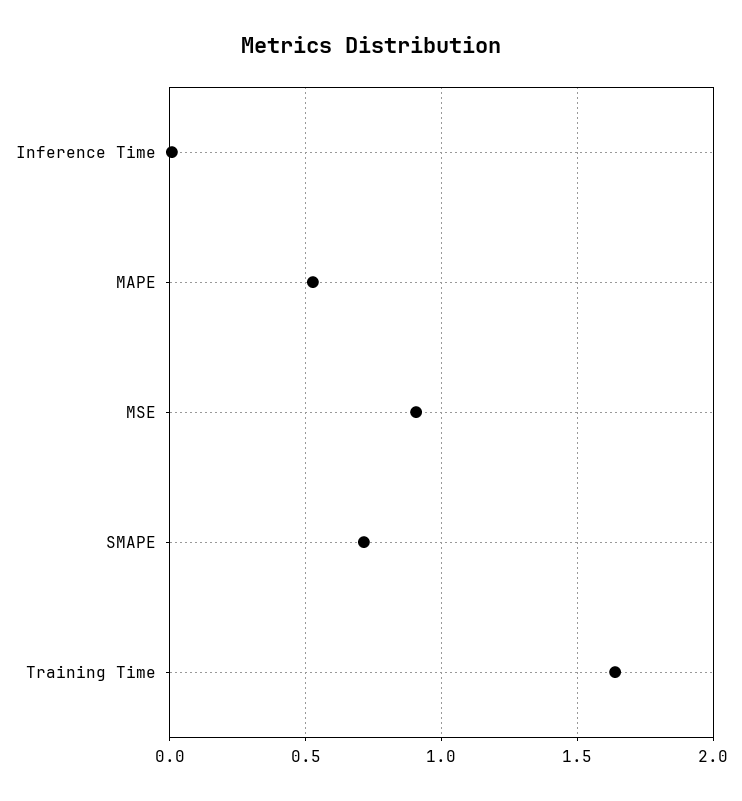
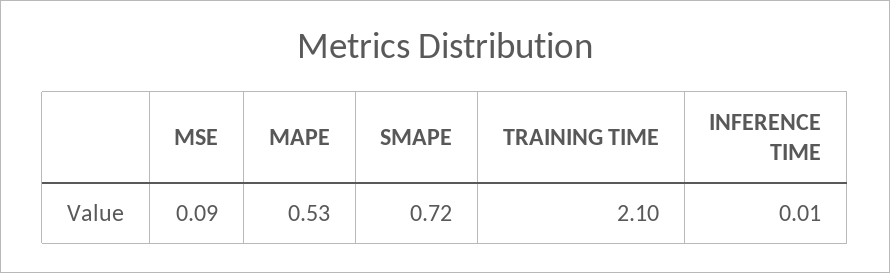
MSE: 0.9 -> 0.09
Training Time: 1.65 -> 2.1

